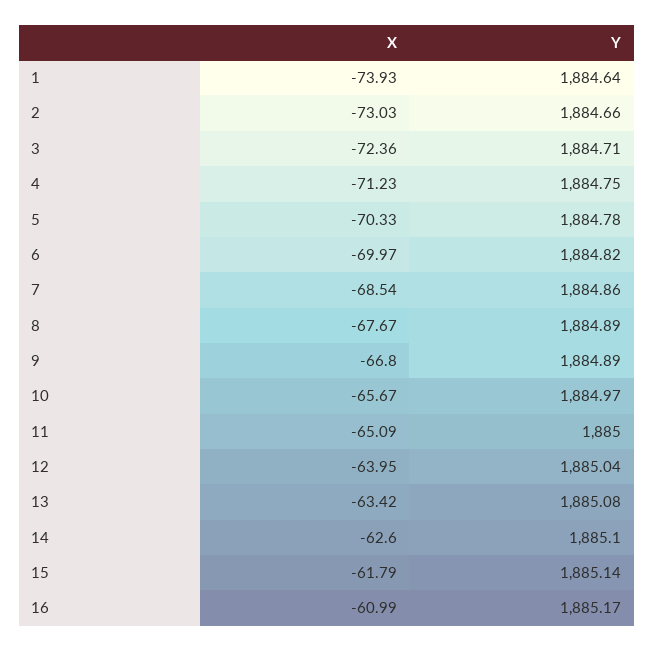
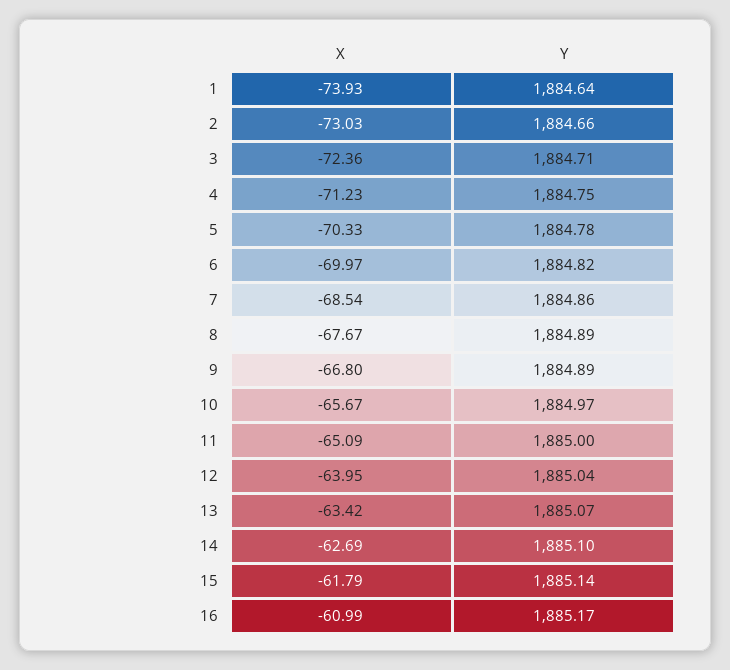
Y, 13: 1885.08 -> 1885.07
X, 14: -62.6 -> -62.69

